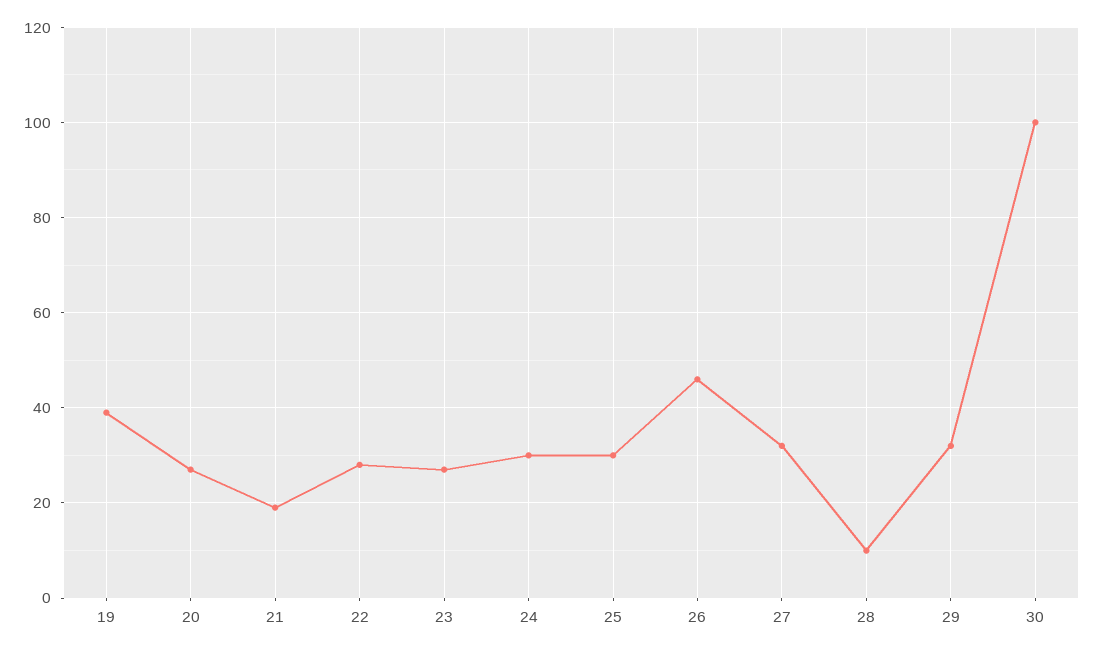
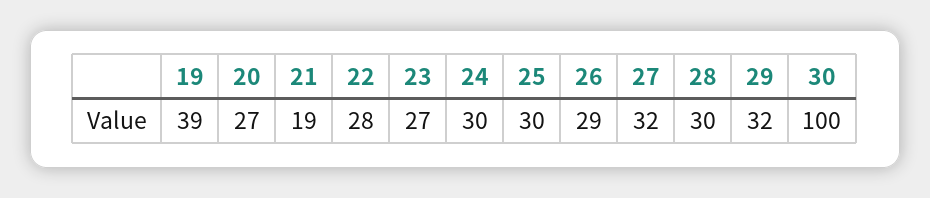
26: 45 -> 29
28: 10 -> 30

